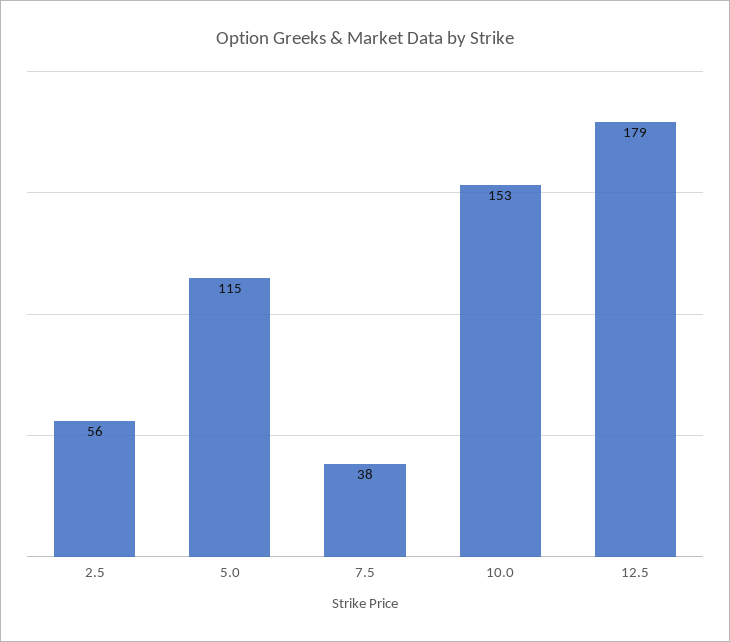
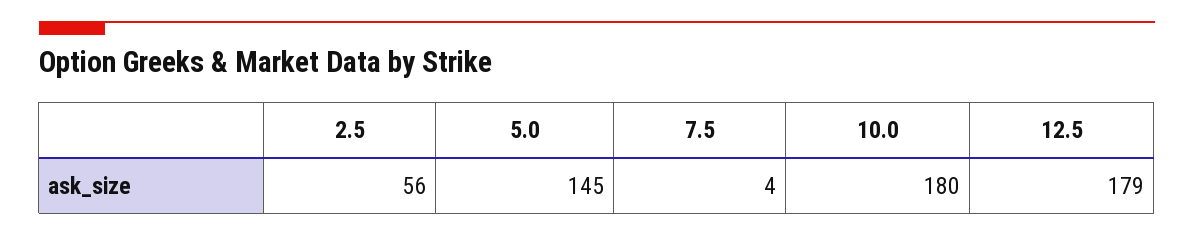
5.0: 115 -> 145
7.5: 38 -> 4
10.0: 153 -> 180

